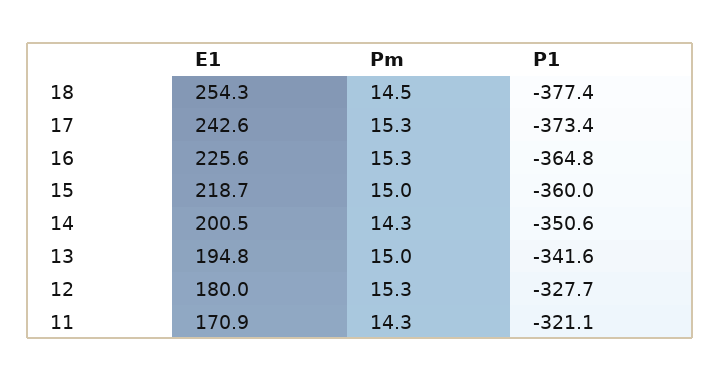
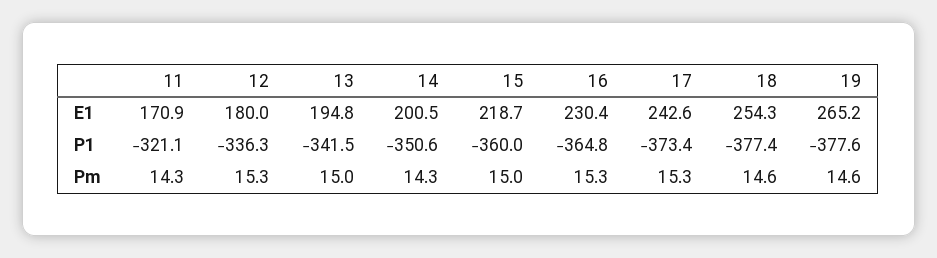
Pm, 18: 14.5 -> 14.6
E1, 16: 225.6 -> 230.4
P1, 13: -341.6 -> -341.5
P1, 12: -327.7 -> -336.3
E1, 19: none -> 265.2
P1, 19: none -> -377.6
Pm, 19: none -> 14.6

